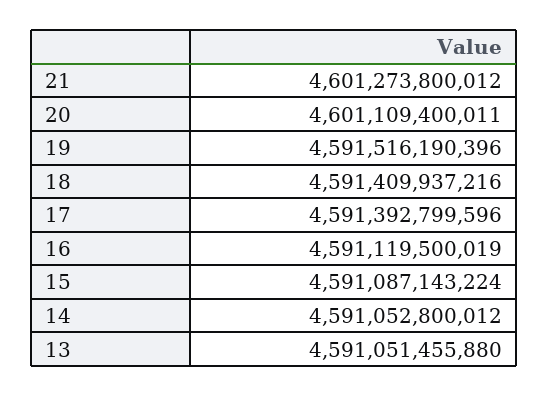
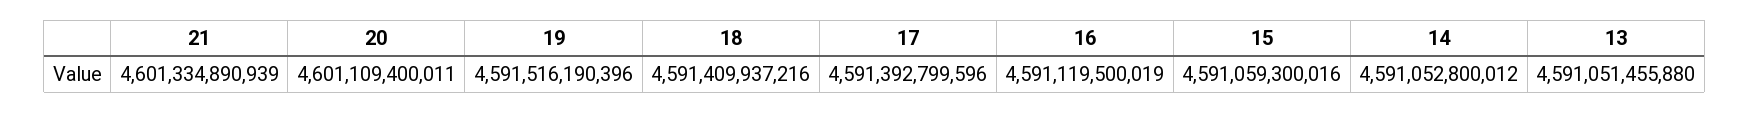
21: 4601273800012 -> 4601334890939
15: 4591087143224 -> 4591059300016

